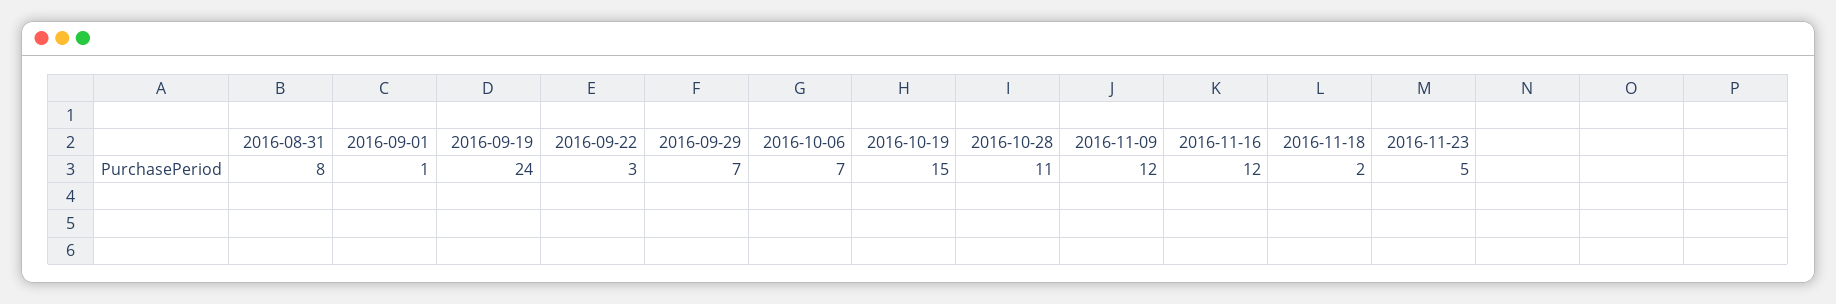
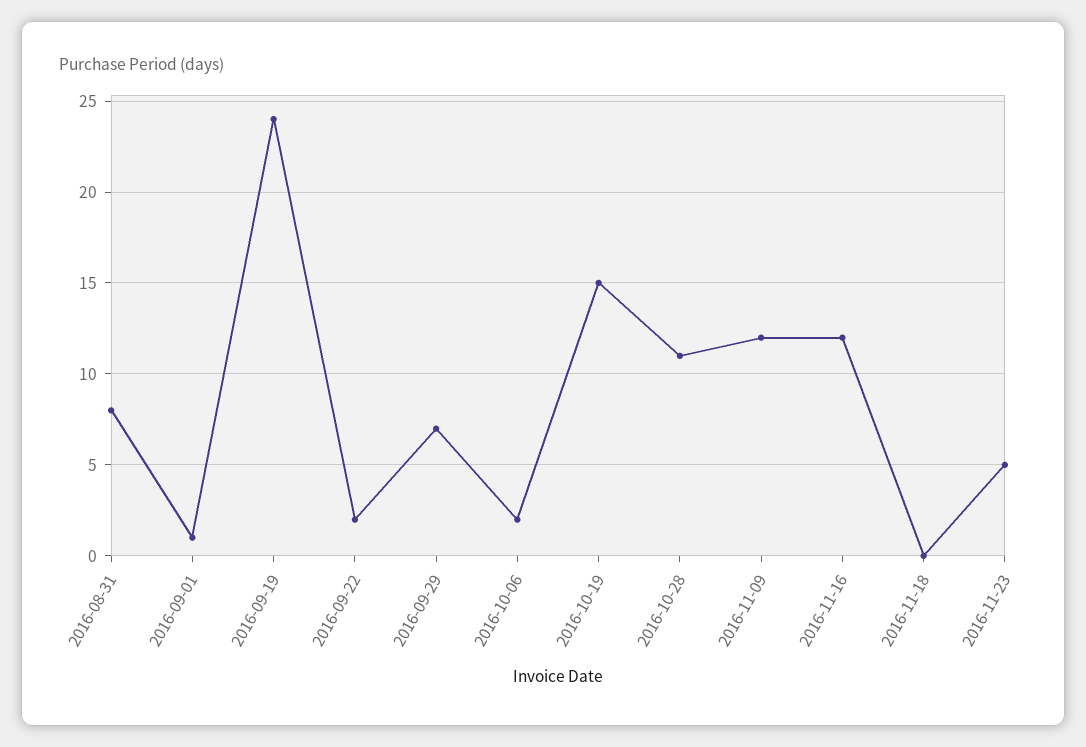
2016-09-22: 3 -> 2
2016-10-06: 7 -> 2
2016-11-18: 2 -> 0

